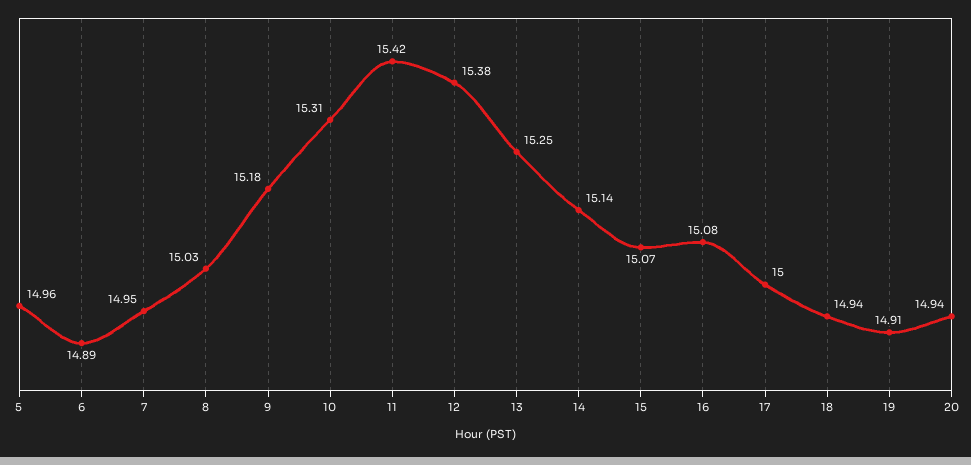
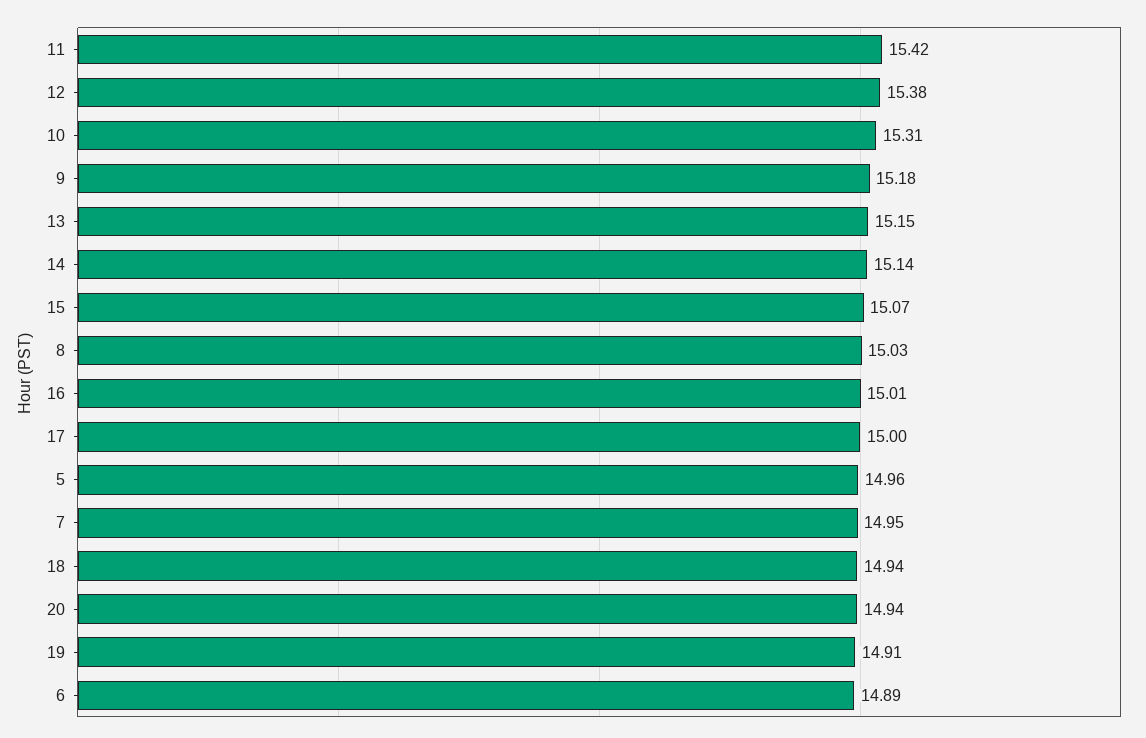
13: 15.25 -> 15.15
16: 15.08 -> 15.01

